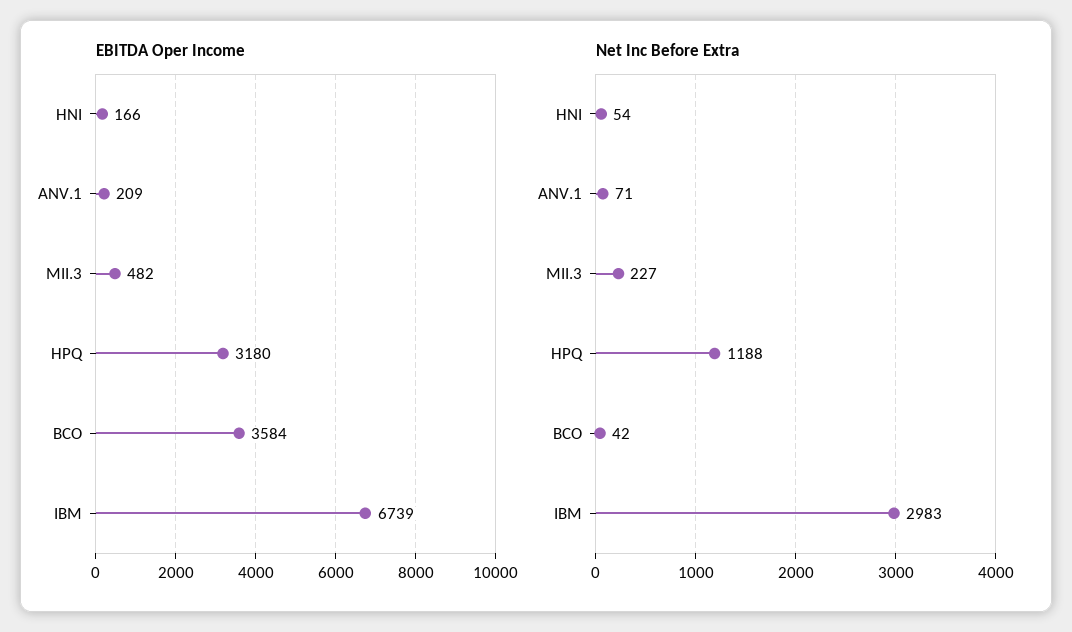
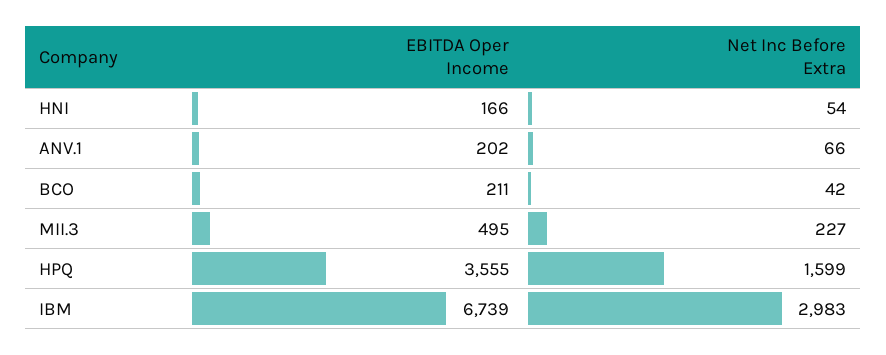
EBITDA Oper Income, ANV.1: 209 -> 202
EBITDA Oper Income, MII.3: 482 -> 495
EBITDA Oper Income, HPQ: 3180 -> 3555
EBITDA Oper Income, BCO: 3584 -> 211
Net Inc Before Extra, ANV.1: 71 -> 66
Net Inc Before Extra, HPQ: 1188 -> 1599

